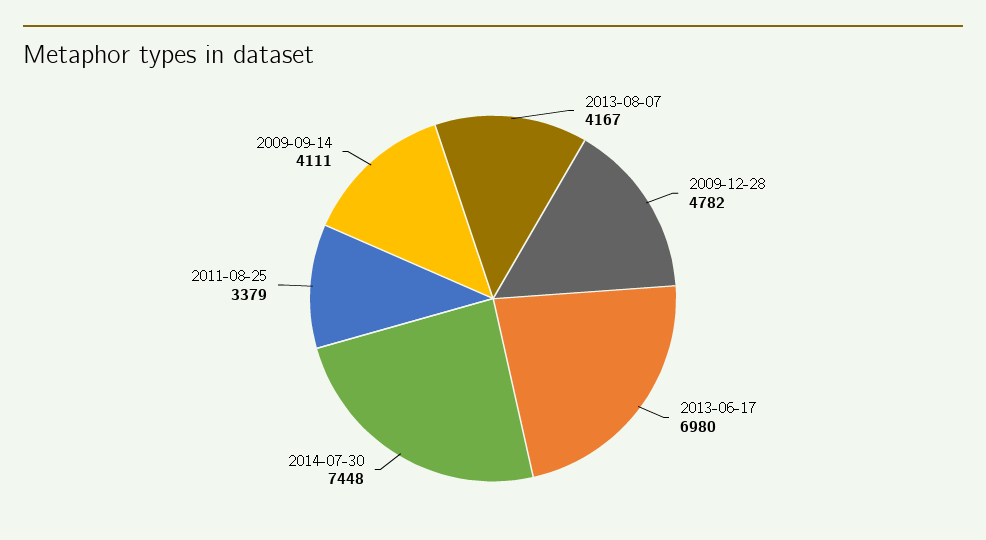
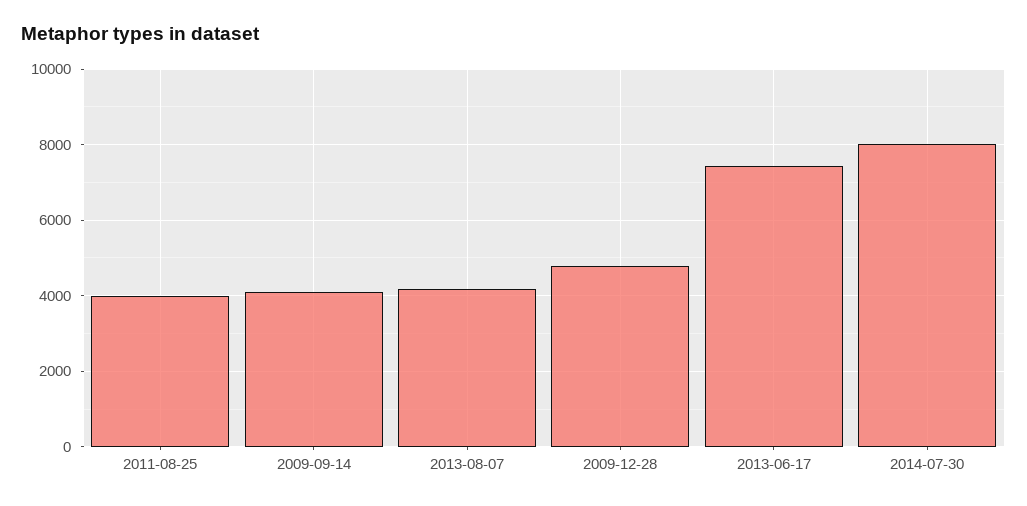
2013-06-17: 6980 -> 7400
2014-07-30: 7448 -> 8000
2011-08-25: 3379 -> 4000

